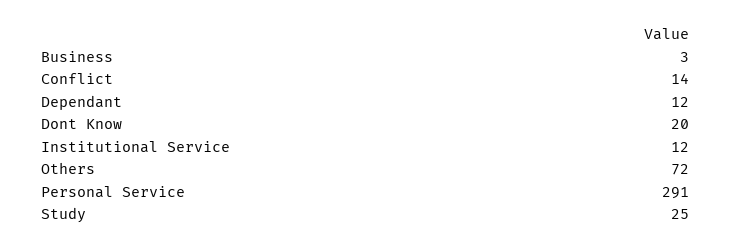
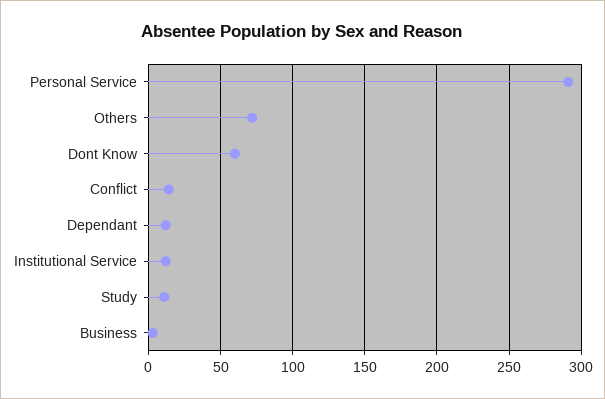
Dont Know: 20 -> 60
Study: 25 -> 10

